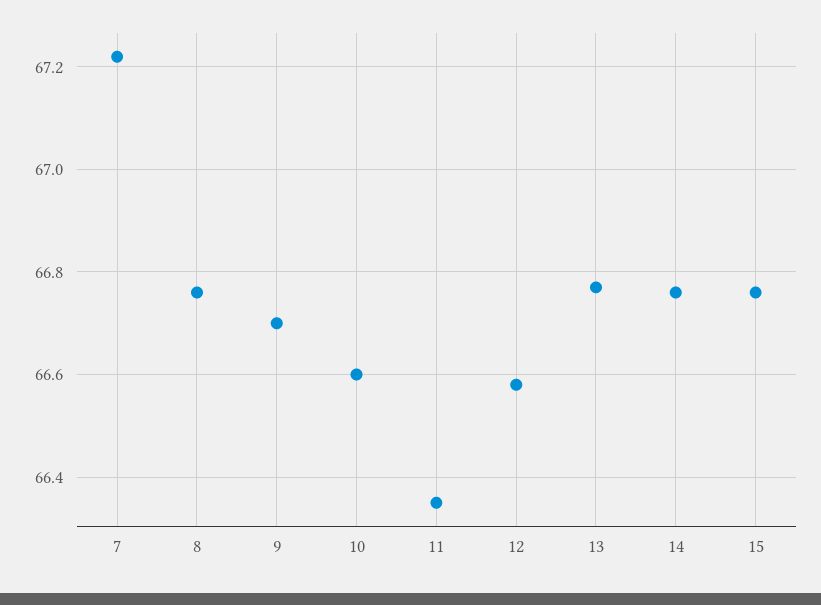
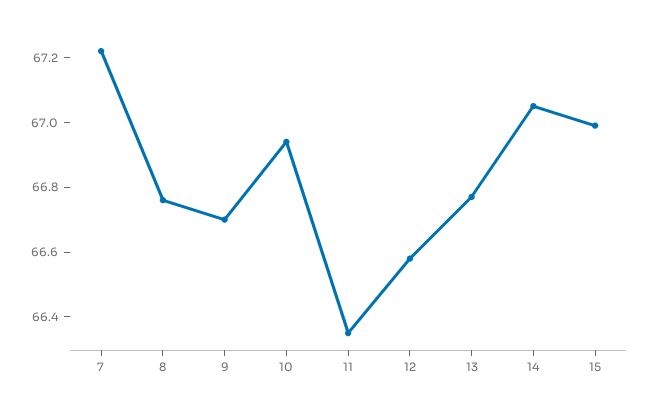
10: 66.6 -> 66.95
14: 66.75 -> 67.05
15: 66.75 -> 67

